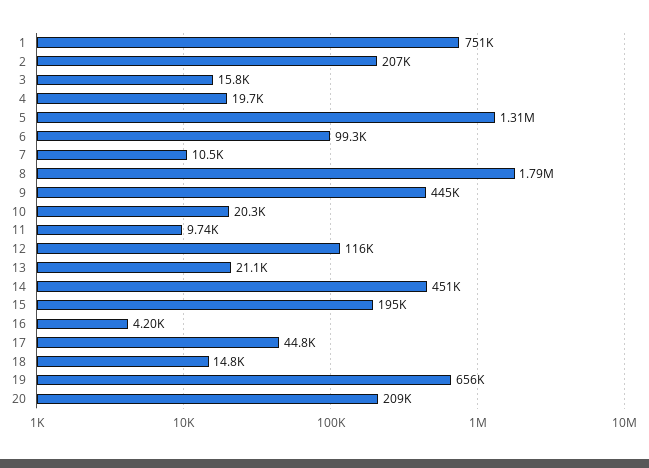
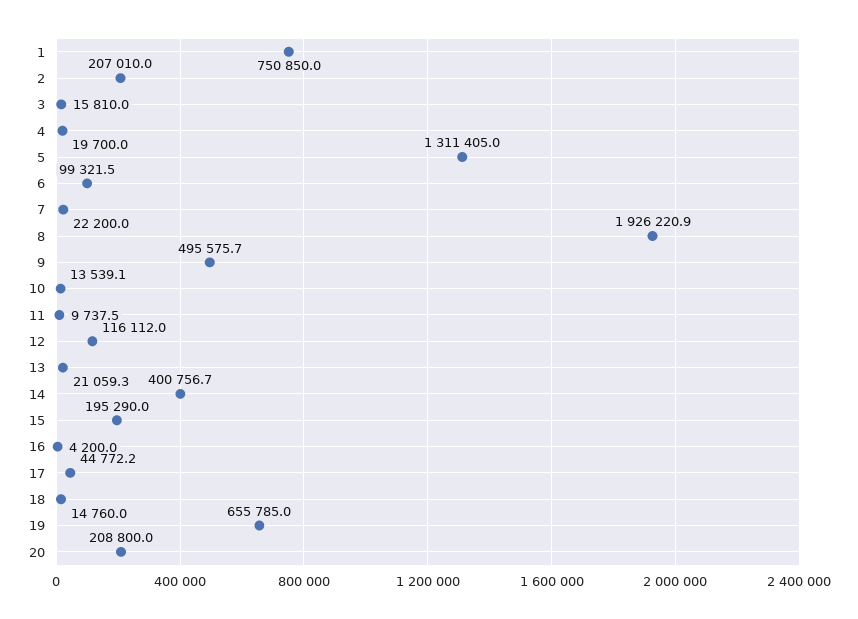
7: 10500 -> 22200
8: 1790000 -> 1926220.9
9: 445000 -> 495575.7
10: 20300 -> 13539.1
14: 451000 -> 400756.7

